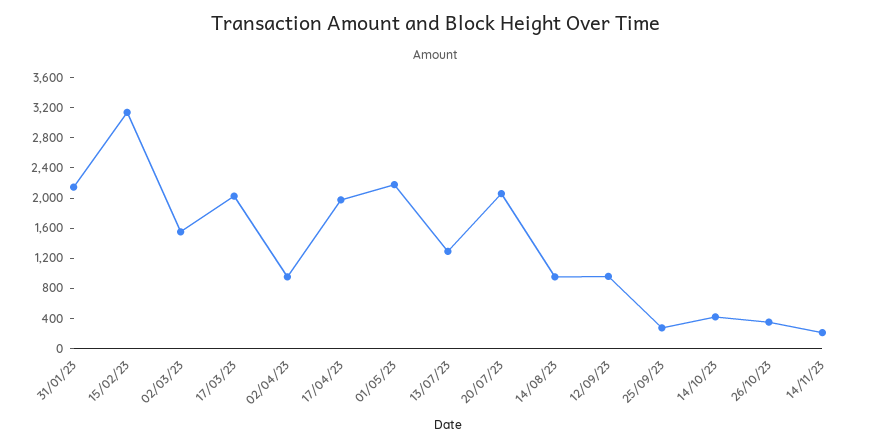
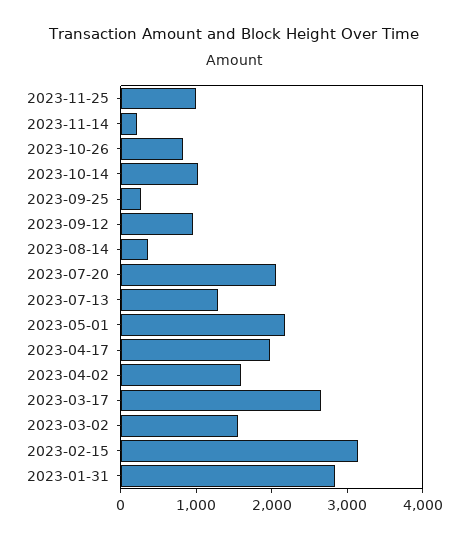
31/01/23: 2200 -> 2800
17/03/23: 2000 -> 2600
02/04/23: 1000 -> 1600
14/08/23: 1000 -> 400
14/10/23: 400 -> 1000
26/10/23: 400 -> 800
2023-11-25: none -> 1000

